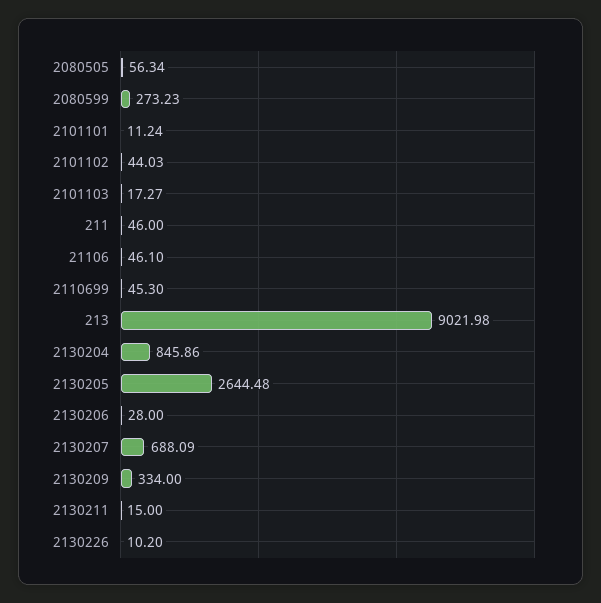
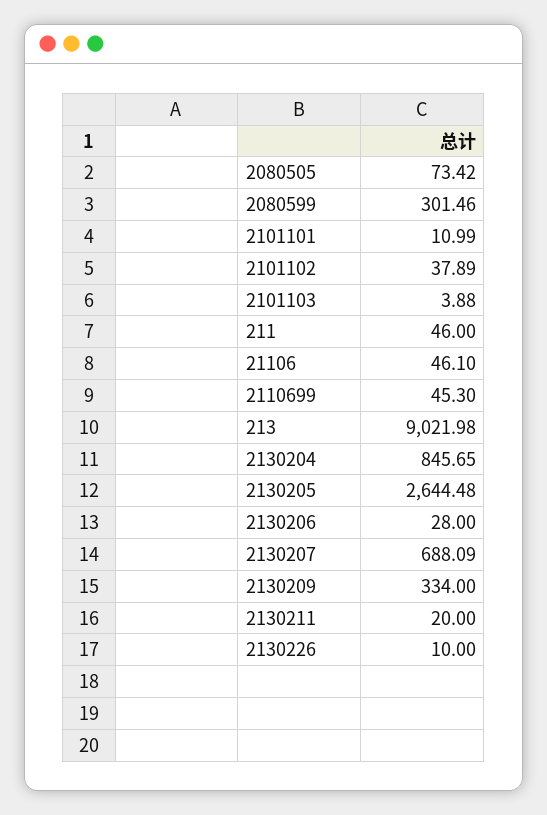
2080505: 56.34 -> 73.42
2080599: 273.23 -> 301.46
2101101: 11.24 -> 10.99
2101102: 44.03 -> 37.89
2101103: 17.27 -> 3.88
2130204: 845.86 -> 845.65
2130211: 15 -> 20
2130226: 10.2 -> 10

